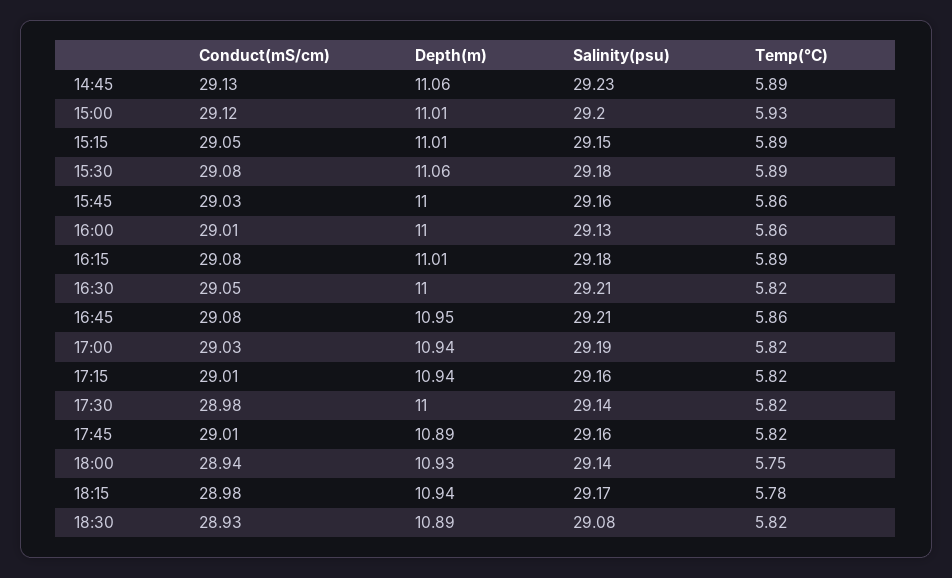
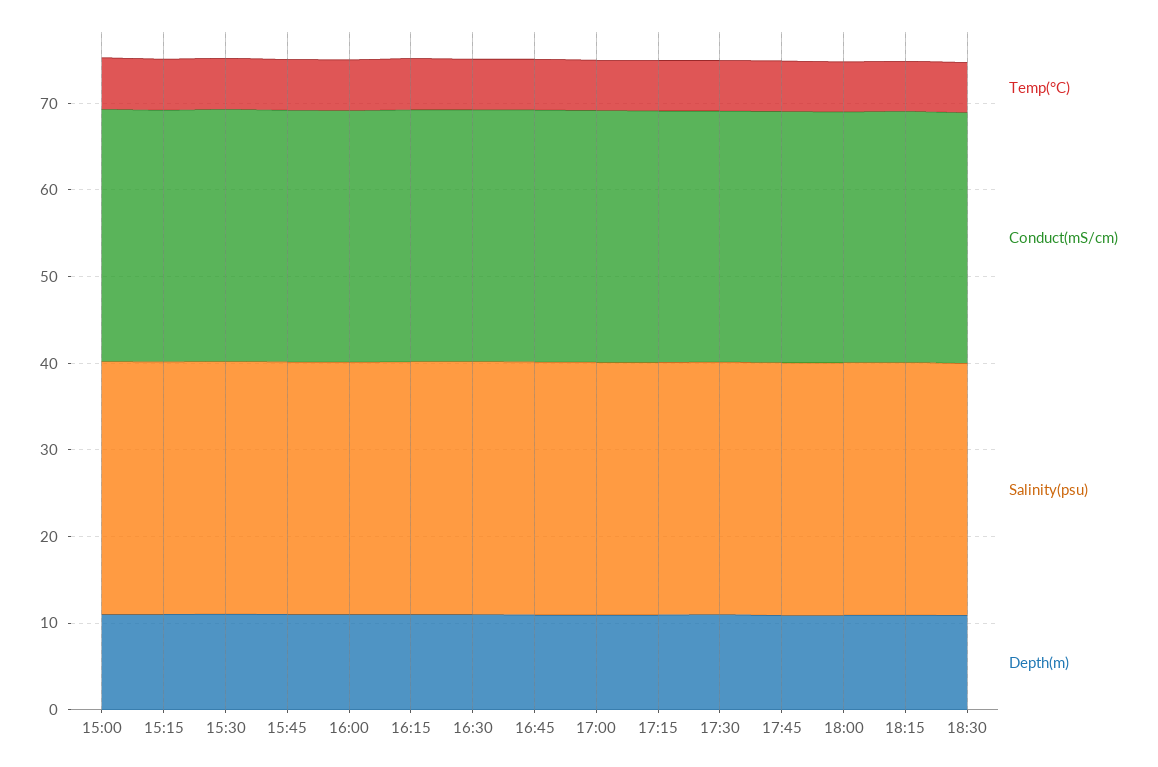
Conduct(mS/cm), 14:45: 29.13 -> none
Depth(m), 14:45: 11.06 -> none
Salinity(psu), 14:45: 29.23 -> none
Temp(°C), 14:45: 5.89 -> none

